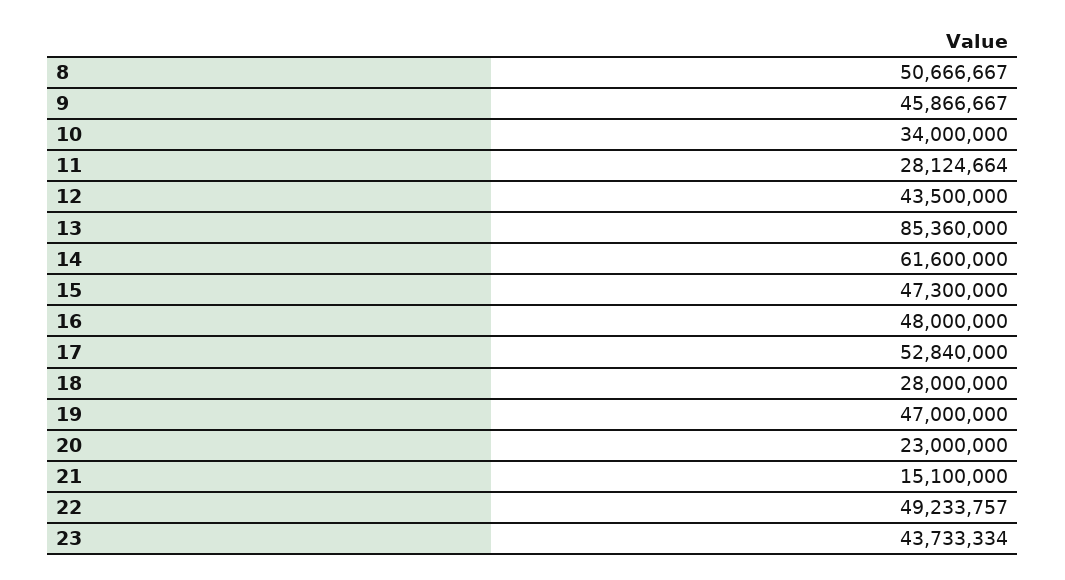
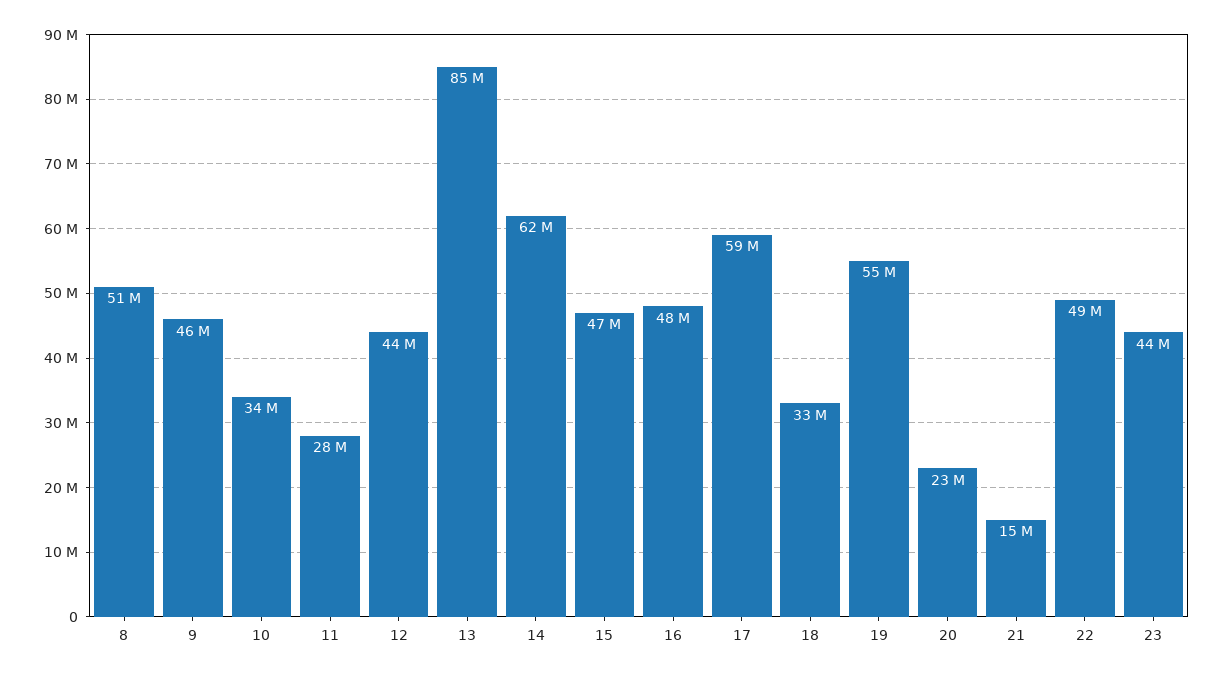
17: 52840000 -> 59000000
18: 28000000 -> 33000000
19: 47000000 -> 55000000

